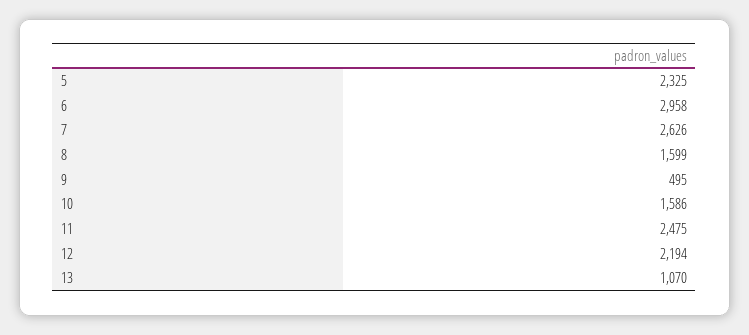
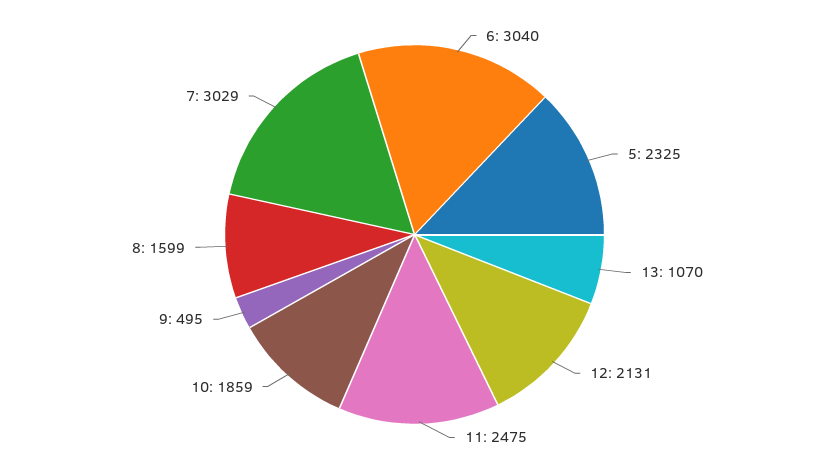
6: 2958 -> 3040
7: 2626 -> 3029
10: 1586 -> 1859
12: 2194 -> 2131

